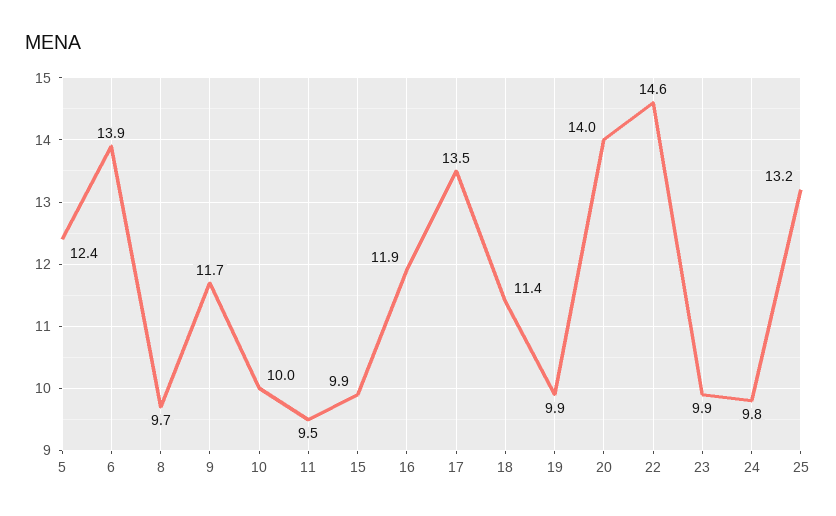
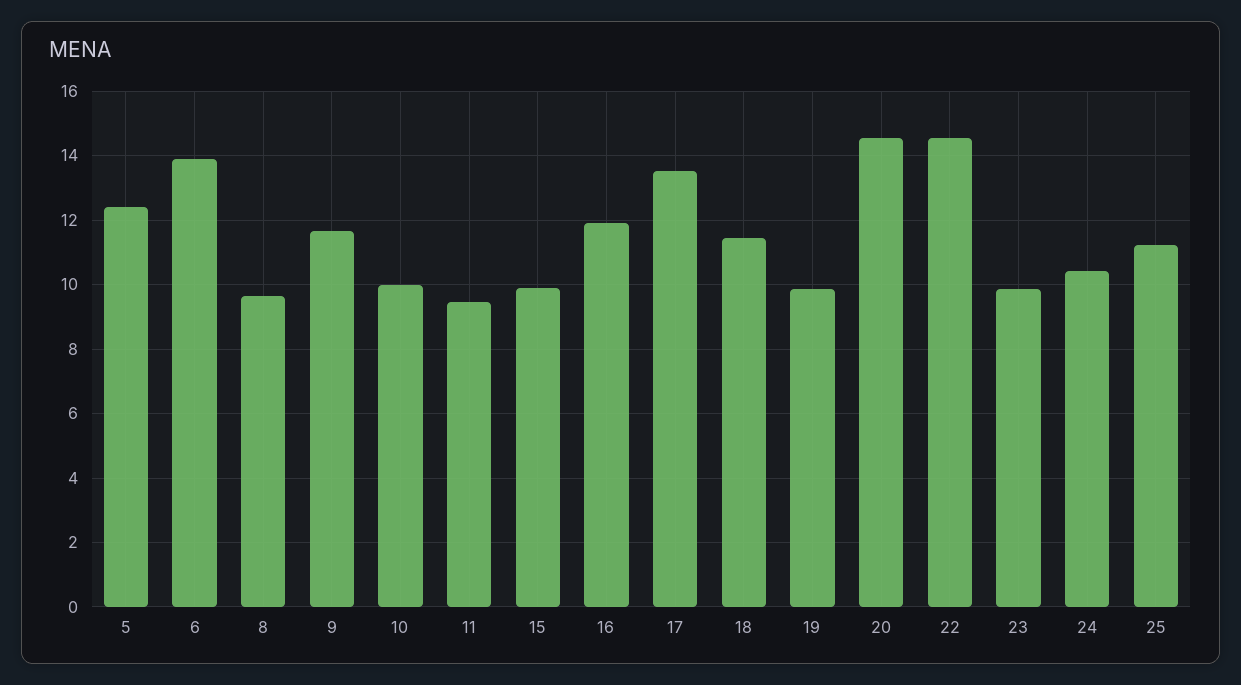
20: 14 -> 14.6
24: 9.8 -> 10.4
25: 13.2 -> 11.2

